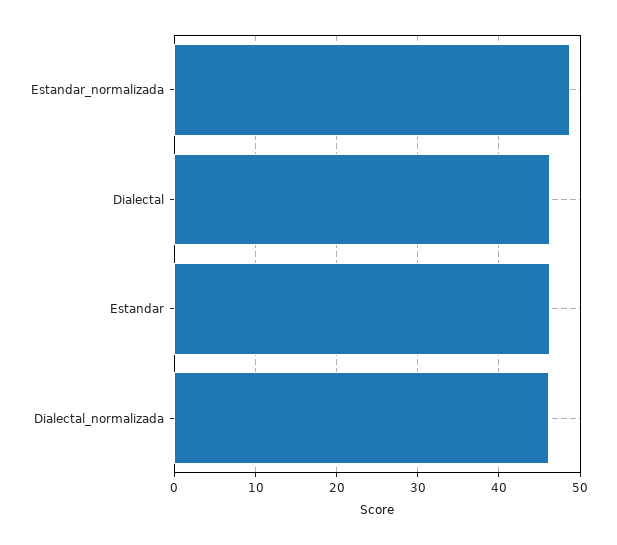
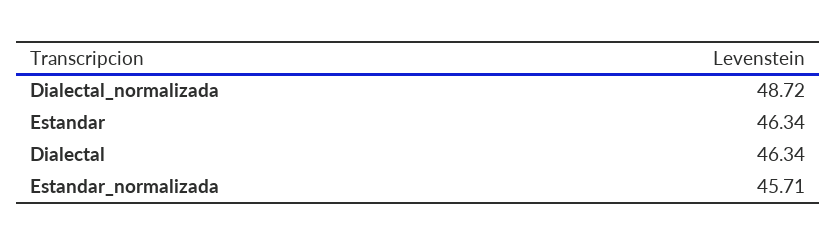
Estandar_normalizada: 49 -> 45.71
Dialectal_normalizada: 46 -> 48.72

